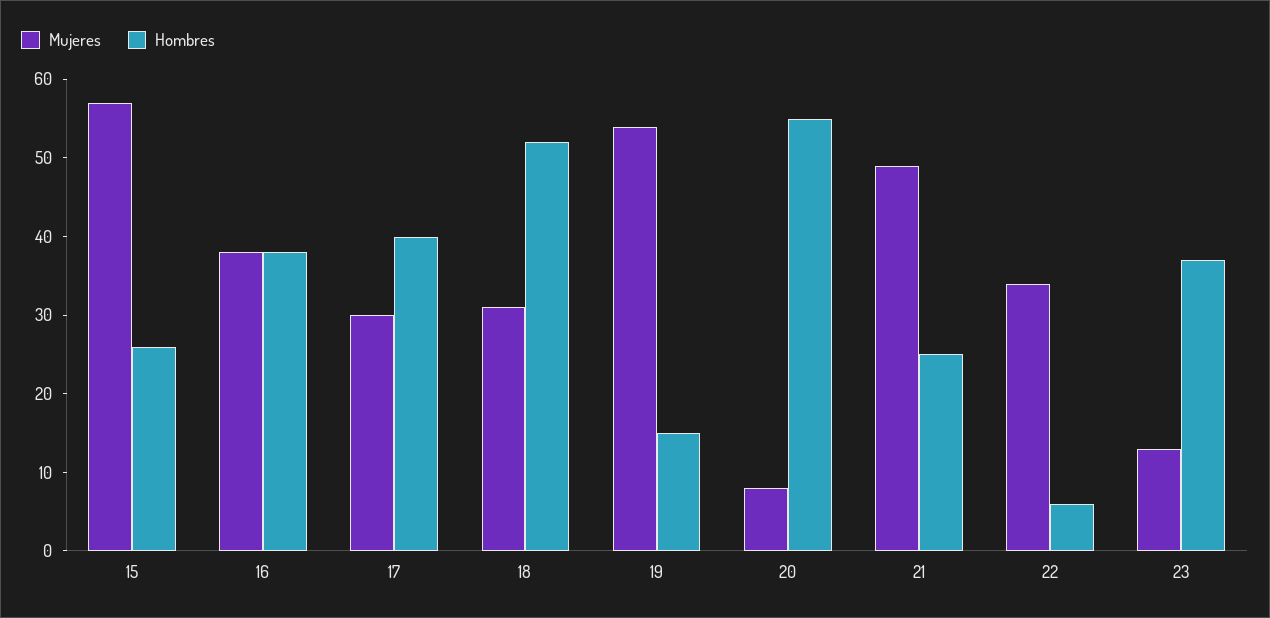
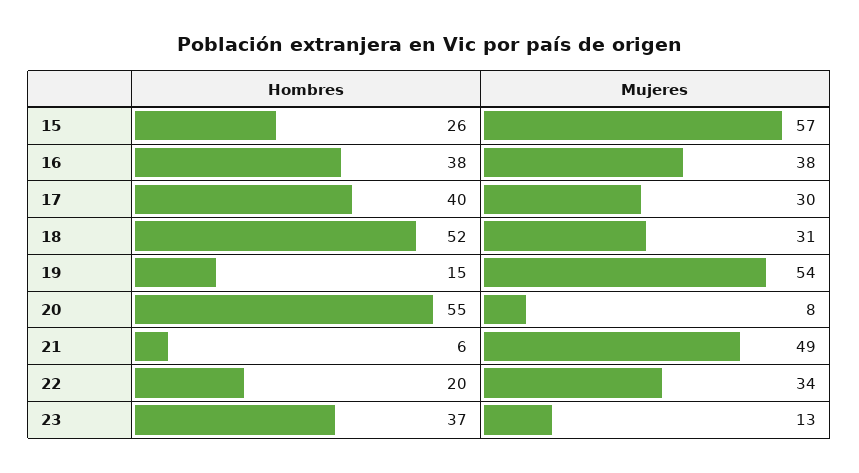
Hombres, 21: 25 -> 6
Hombres, 22: 5 -> 20

